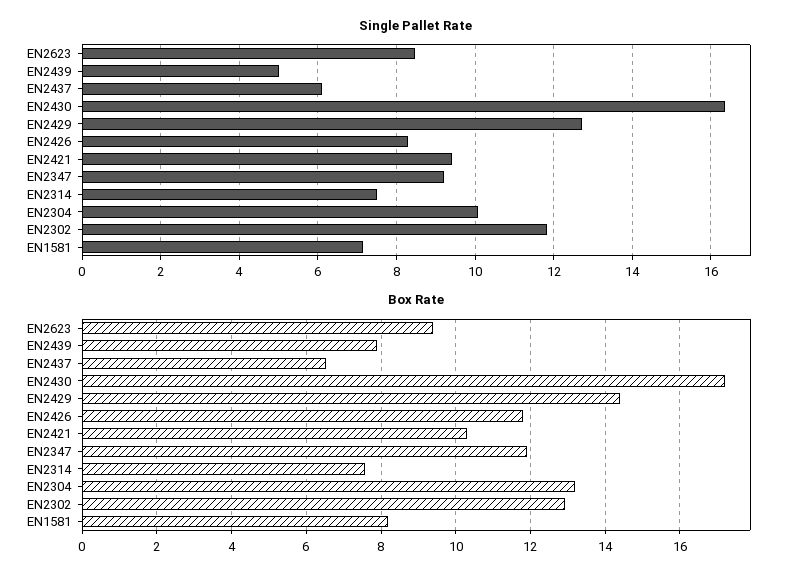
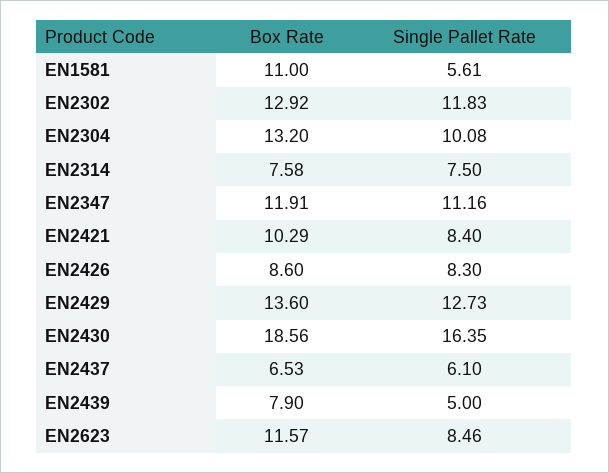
Single Pallet Rate, EN2421: 9.4 -> 8.4
Single Pallet Rate, EN2347: 9.2 -> 11.16
Single Pallet Rate, EN1581: 7.2 -> 5.61
Box Rate, EN2623: 9.4 -> 11.57
Box Rate, EN2430: 17.2 -> 18.56
Box Rate, EN2429: 14.4 -> 13.6
Box Rate, EN2426: 11.8 -> 8.6
Box Rate, EN1581: 8.2 -> 11

